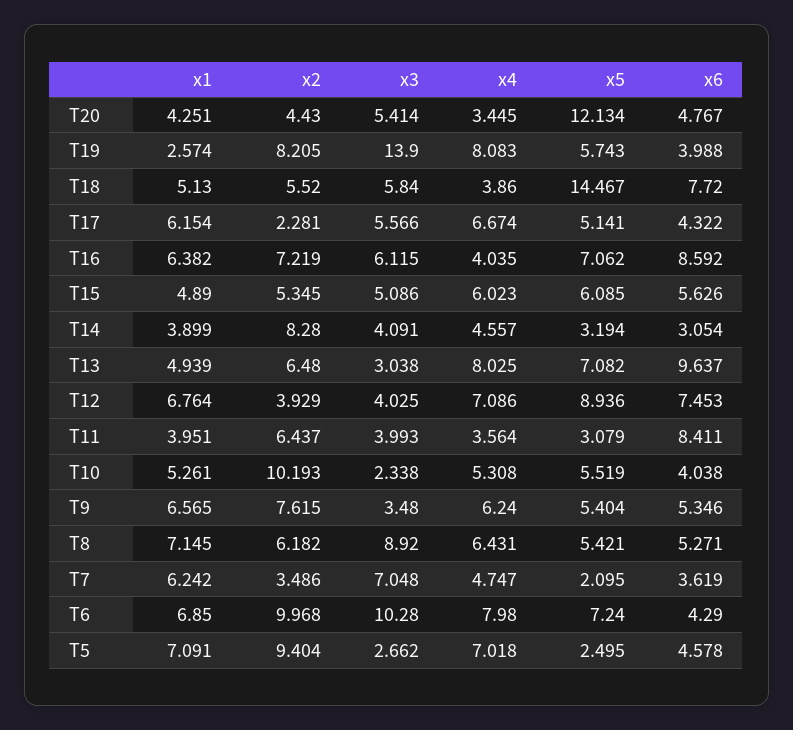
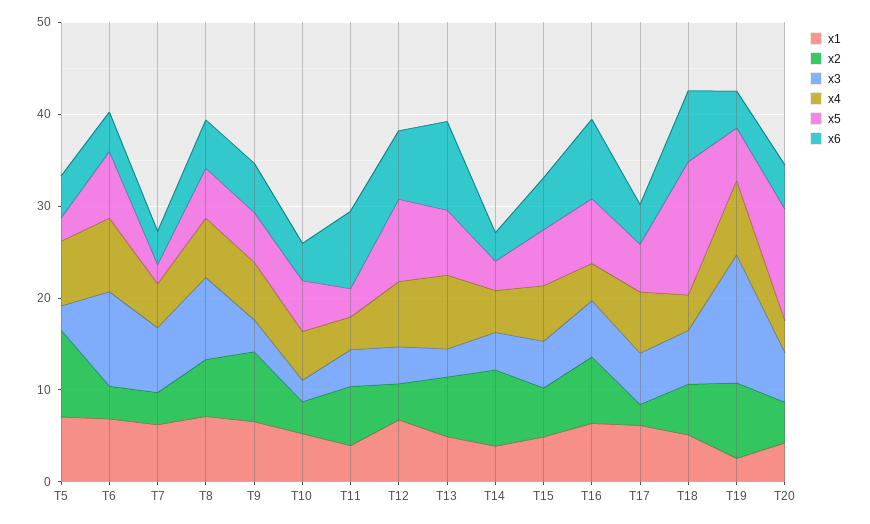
x2, T10: 10.193 -> 4
x2, T6: 9.968 -> 4

